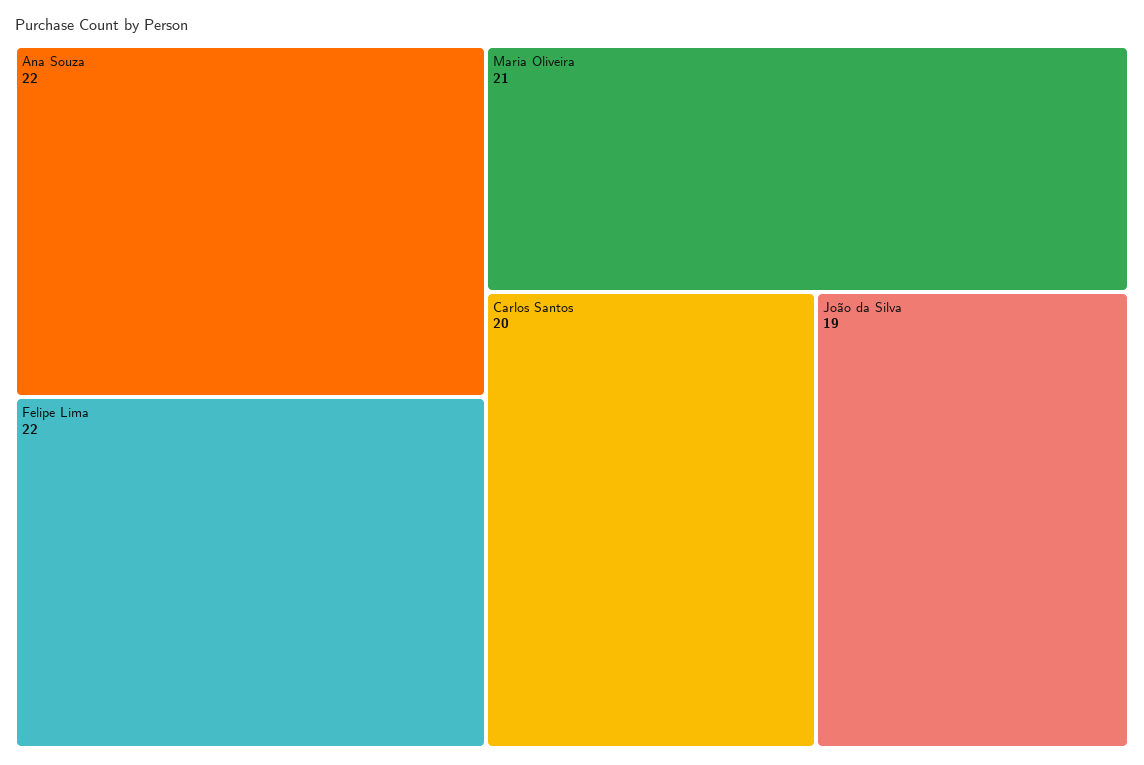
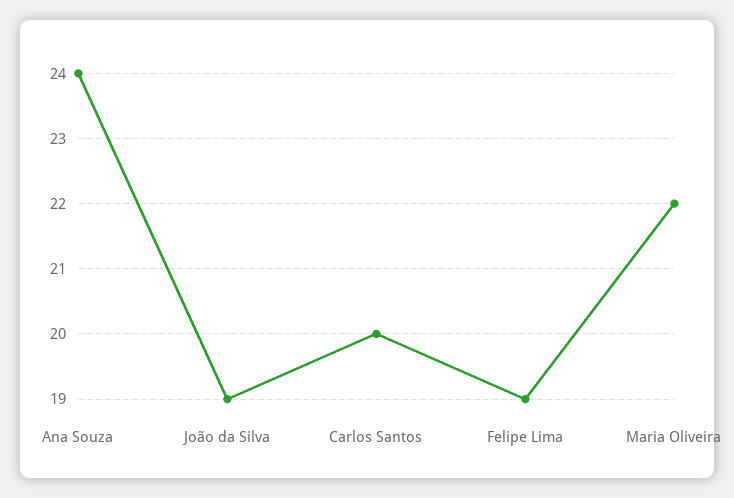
Ana Souza: 22 -> 24
Felipe Lima: 22 -> 19
Maria Oliveira: 21 -> 22

